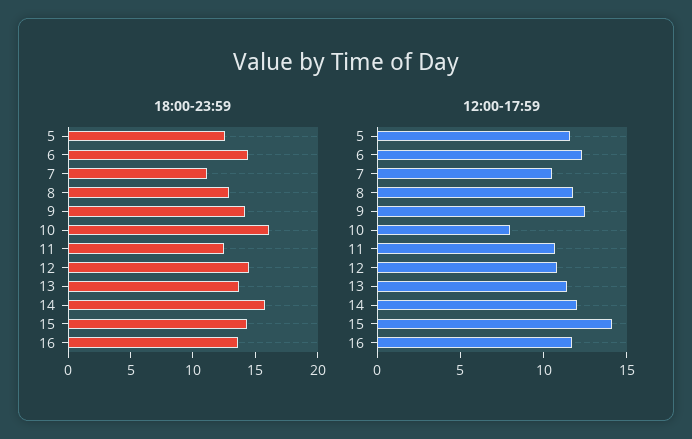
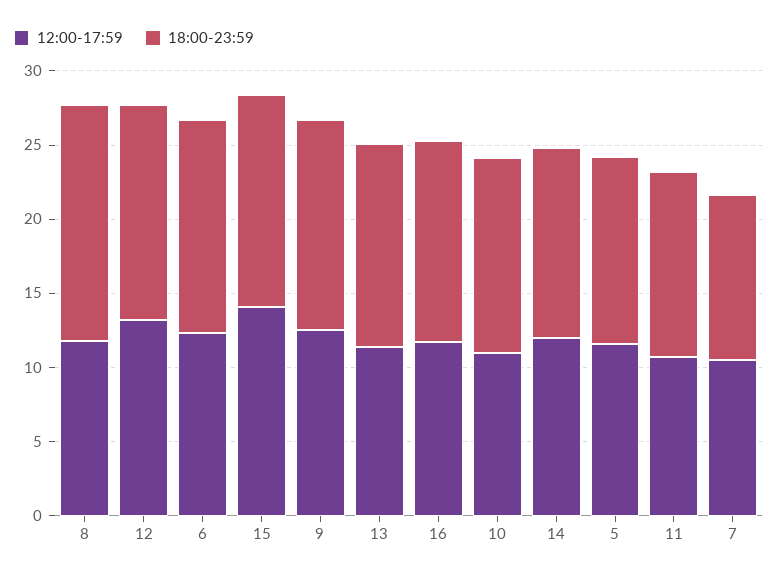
18:00-23:59, 8: 13 -> 16
18:00-23:59, 10: 16 -> 13
18:00-23:59, 14: 16 -> 13
12:00-17:59, 10: 8 -> 11
12:00-17:59, 12: 11 -> 13

